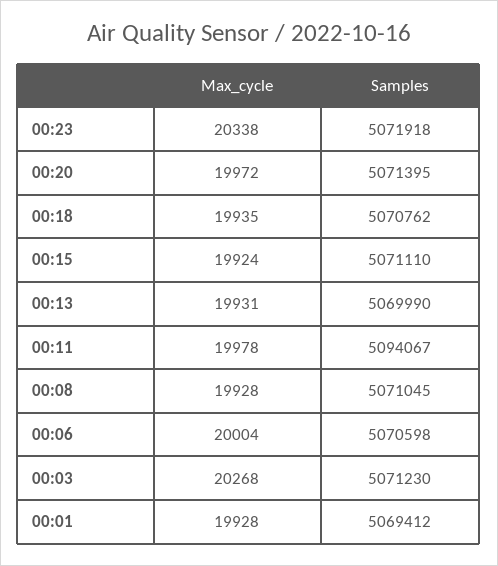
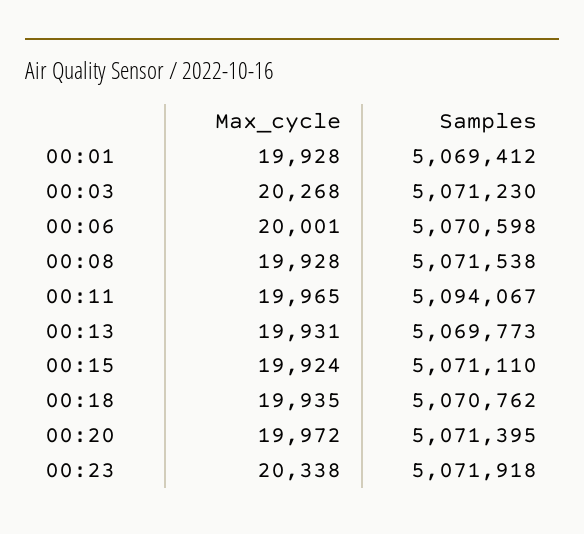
Samples, 00:13: 5069990 -> 5069773
Max_cycle, 00:11: 19978 -> 19965
Samples, 00:08: 5071045 -> 5071538
Max_cycle, 00:06: 20004 -> 20001

